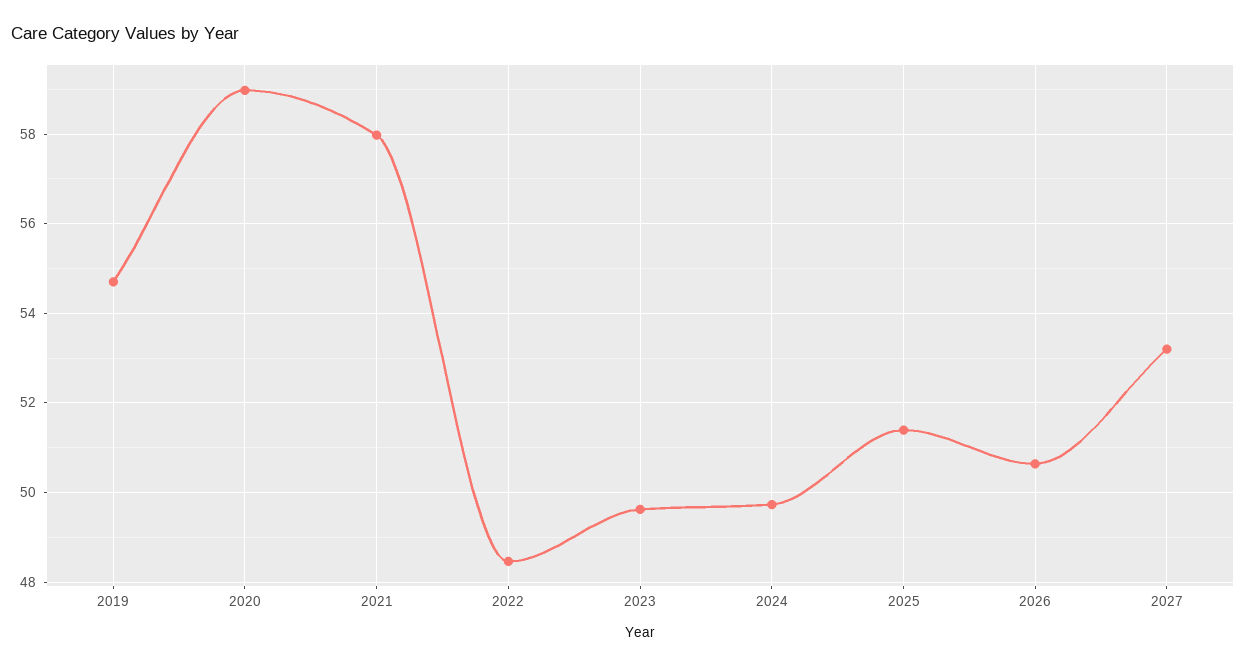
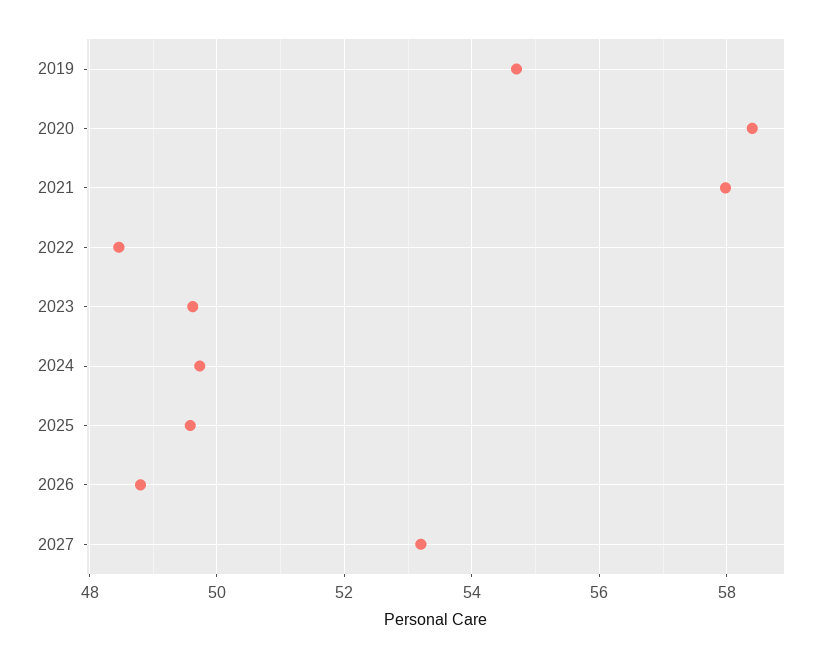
2020: 59 -> 58.4
2025: 51.4 -> 49.6
2026: 50.6 -> 48.8

